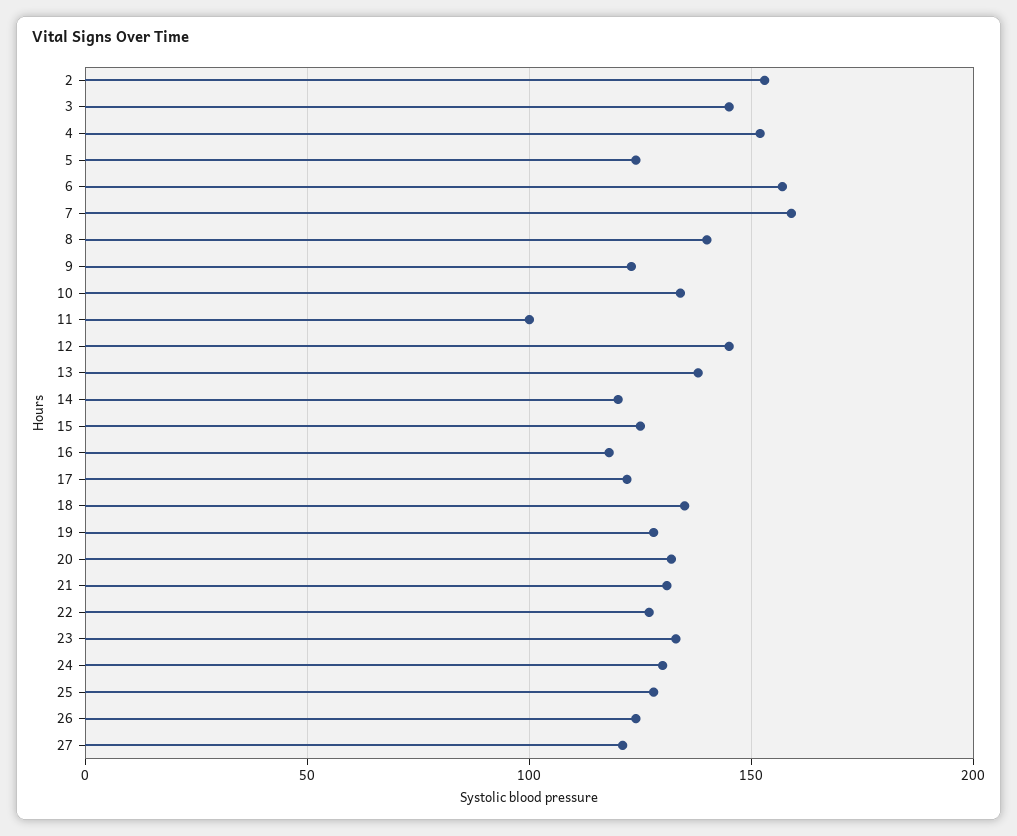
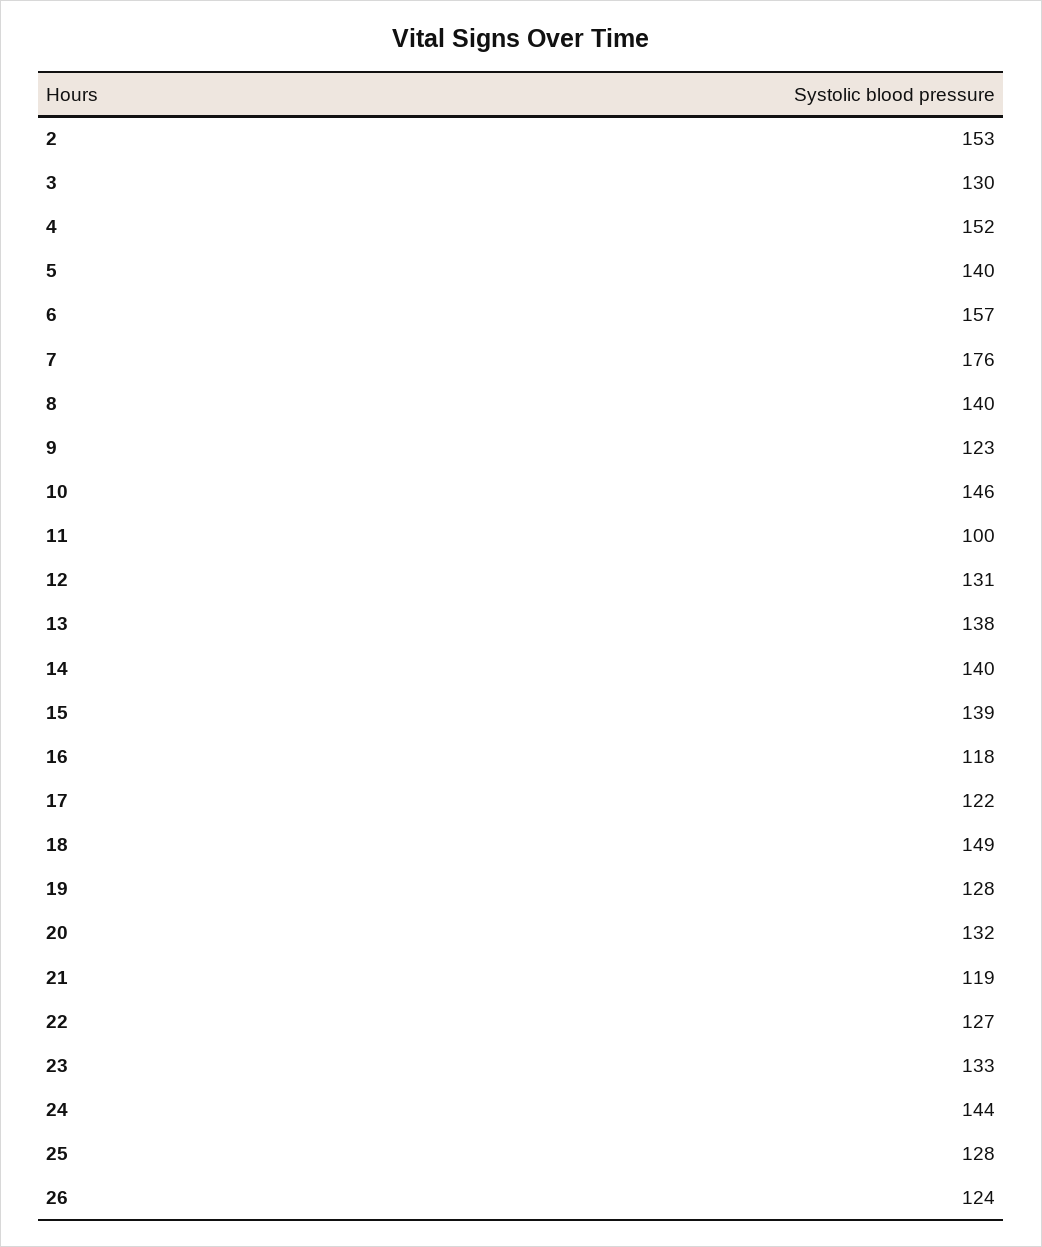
3: 145 -> 130
5: 125 -> 140
7: 160 -> 176
10: 135 -> 146
12: 145 -> 131
14: 120 -> 140
15: 125 -> 139
18: 135 -> 149
21: 130 -> 119
24: 130 -> 144
27: 120 -> none

